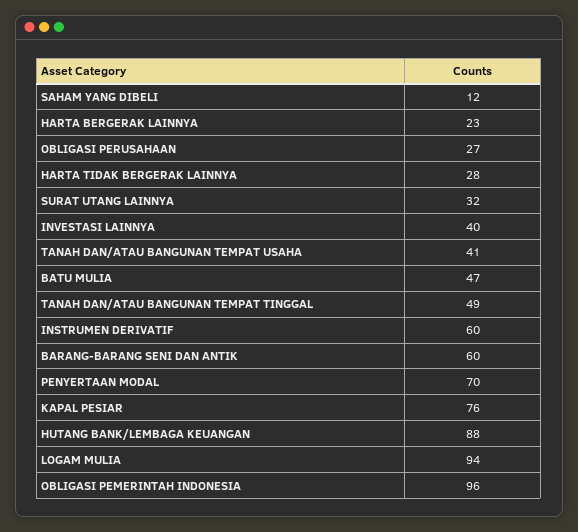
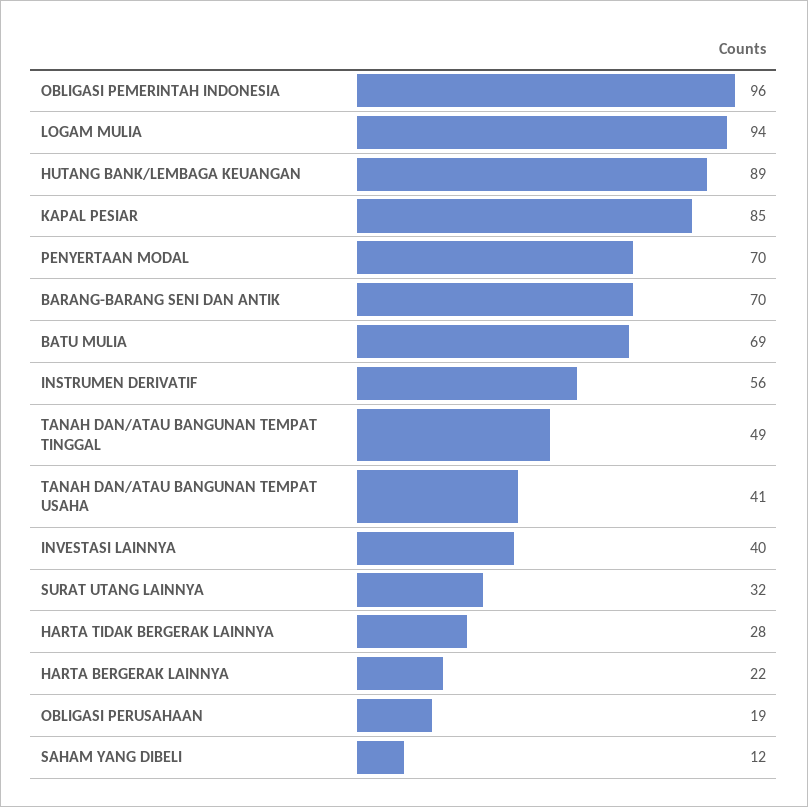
HARTA BERGERAK LAINNYA: 23 -> 22
OBLIGASI PERUSAHAAN: 27 -> 19
BATU MULIA: 47 -> 69
INSTRUMEN DERIVATIF: 60 -> 56
BARANG-BARANG SENI DAN ANTIK: 60 -> 70
KAPAL PESIAR: 76 -> 85
HUTANG BANK/LEMBAGA KEUANGAN: 88 -> 89

